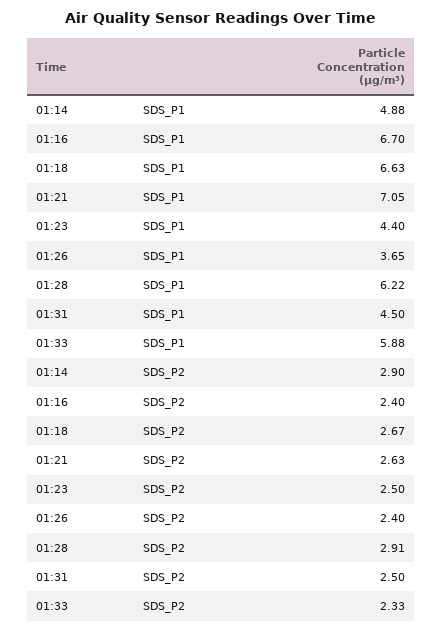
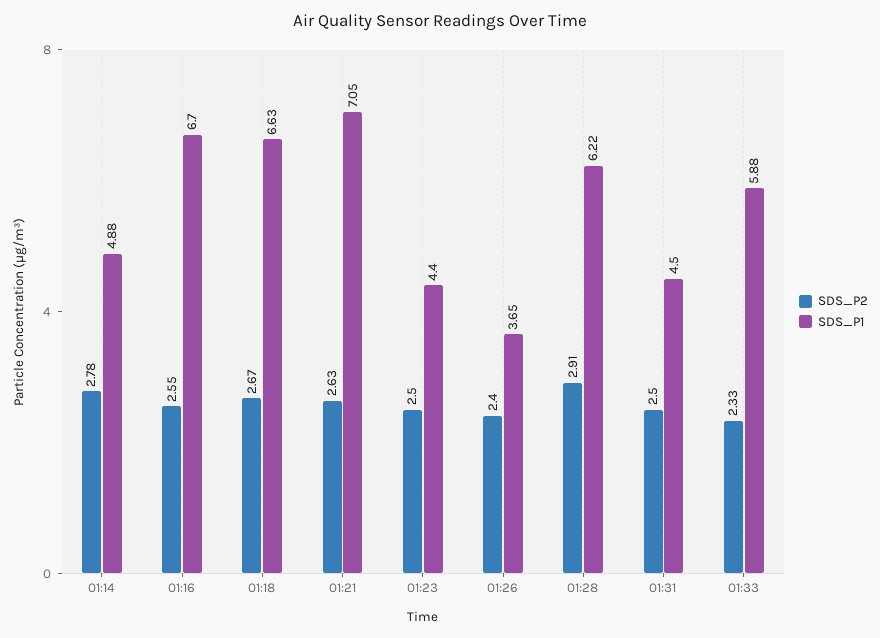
SDS_P2, 01:14: 2.9 -> 2.78
SDS_P2, 01:16: 2.4 -> 2.55

